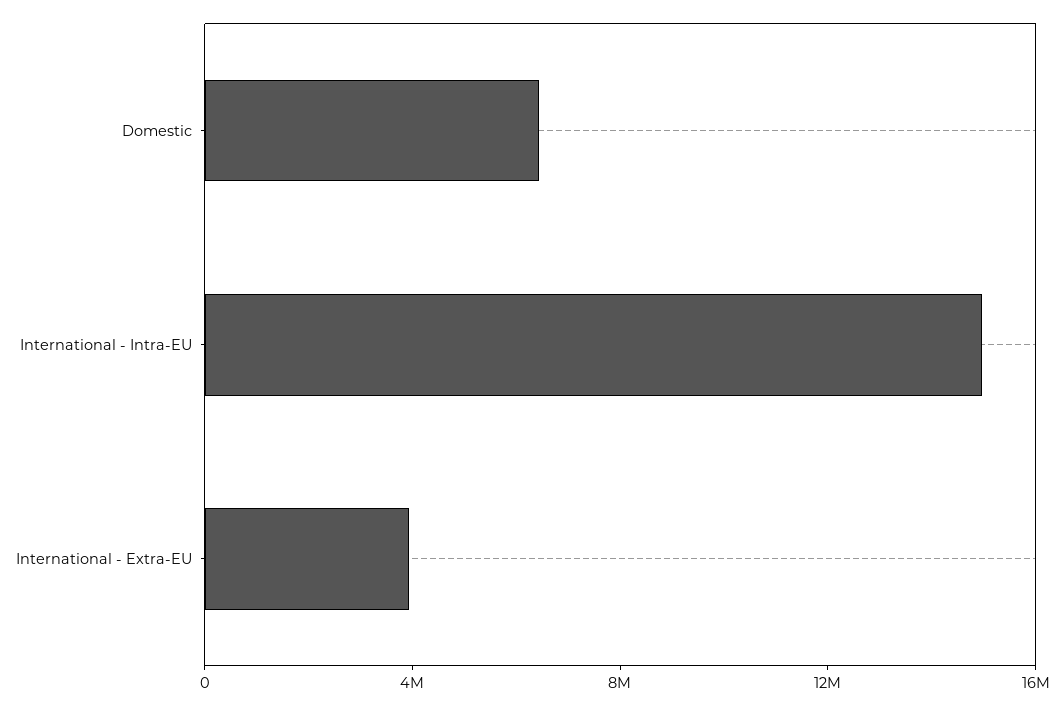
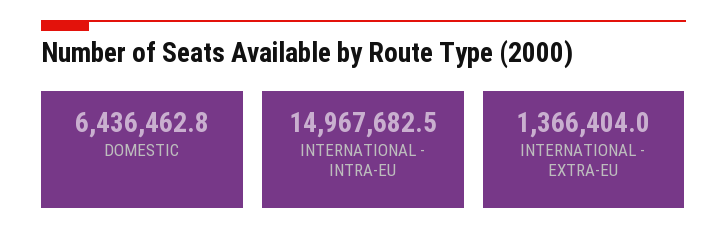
International - Extra-EU: 4000000 -> 1366404

